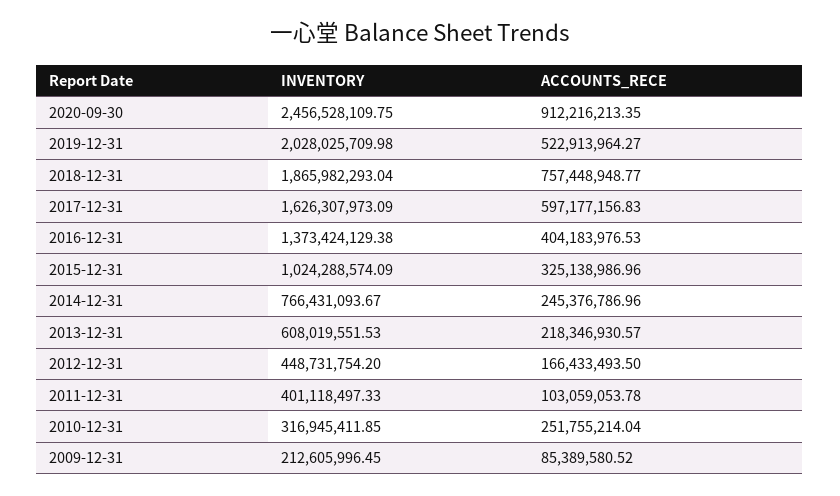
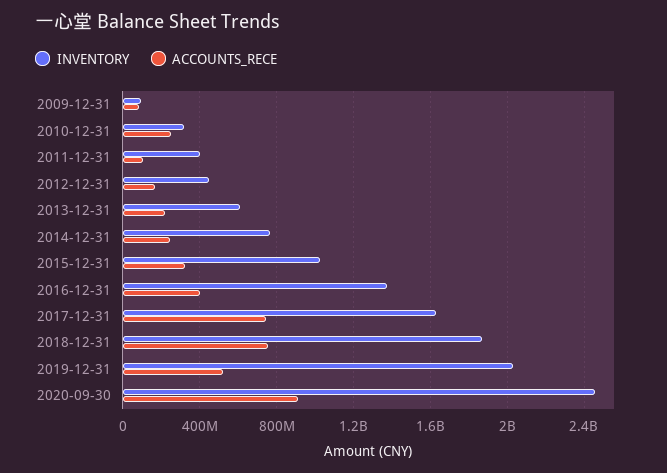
ACCOUNTS_RECE, 2017-12-31: 597177156.83 -> 750000000
INVENTORY, 2009-12-31: 212605996.45 -> 100000000

